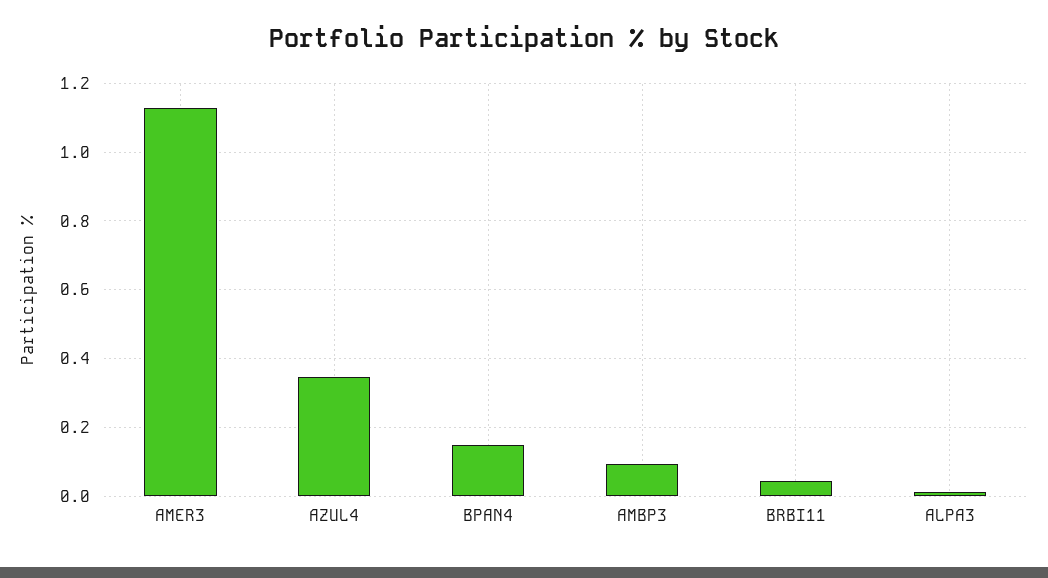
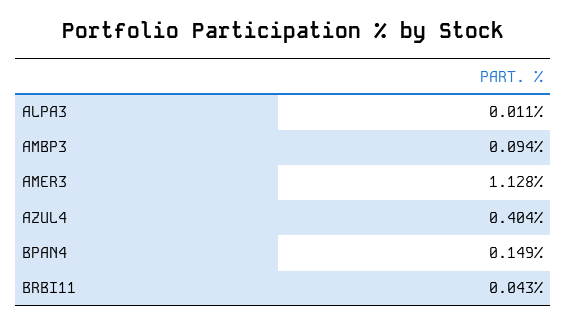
AZUL4: 0.34 -> 0.404

